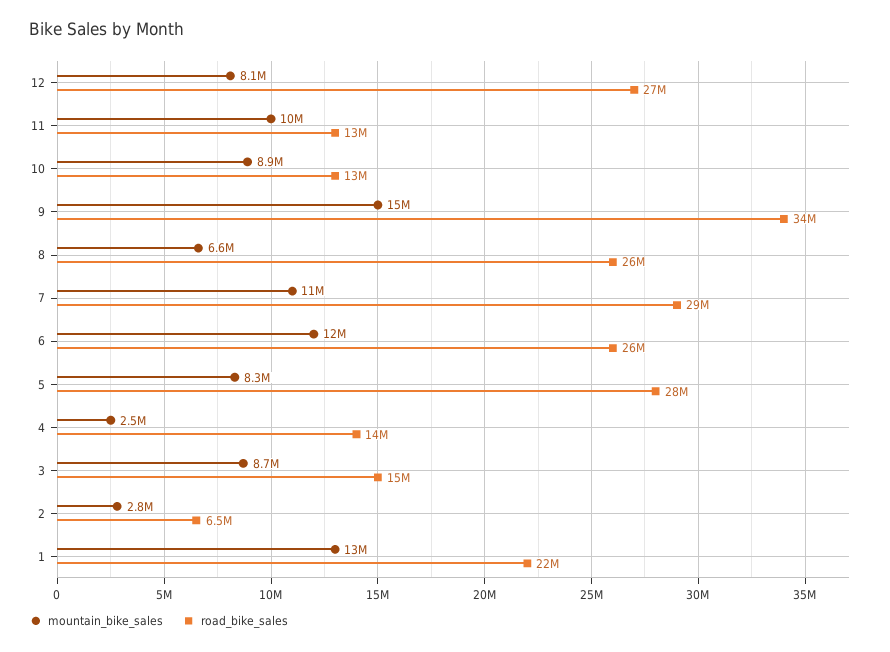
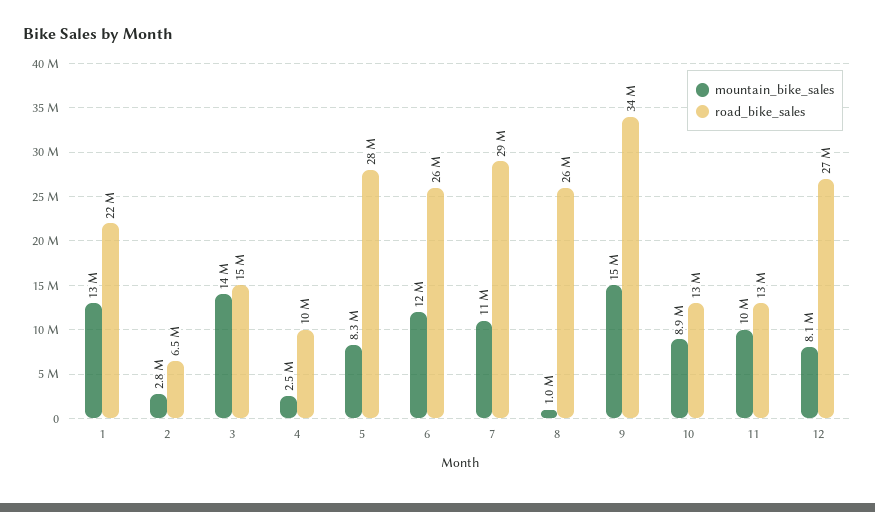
mountain_bike_sales, 8: 6600000 -> 1000000
road_bike_sales, 4: 14000000 -> 10000000
mountain_bike_sales, 3: 8700000 -> 14000000

